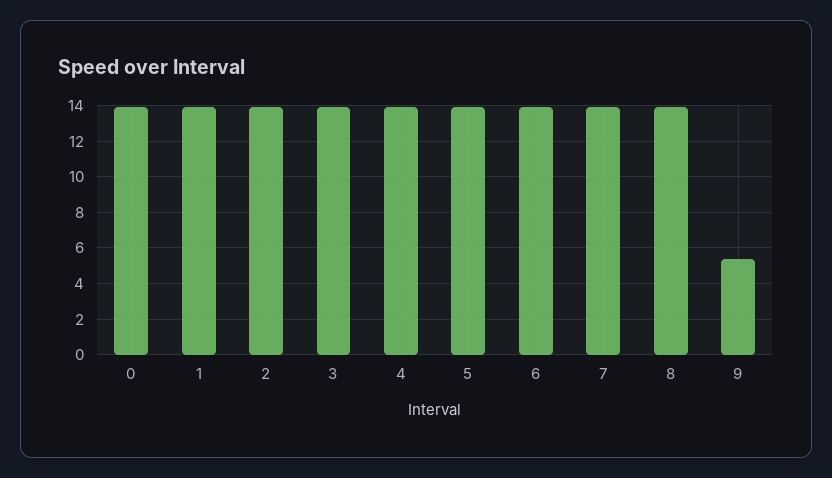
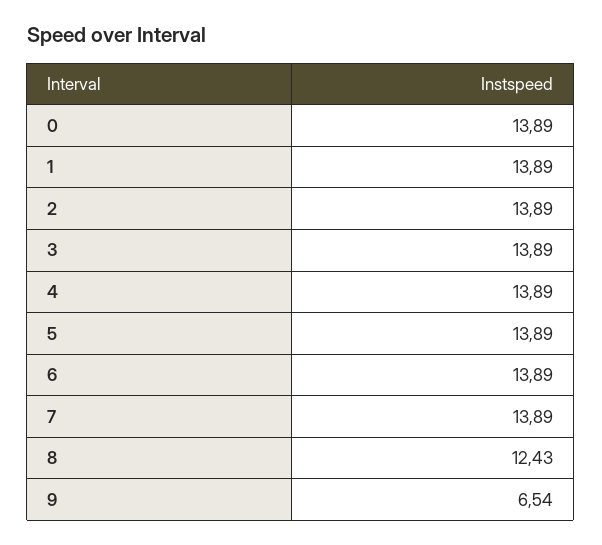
8: 14 -> 12.43
9: 5.5 -> 6.54

